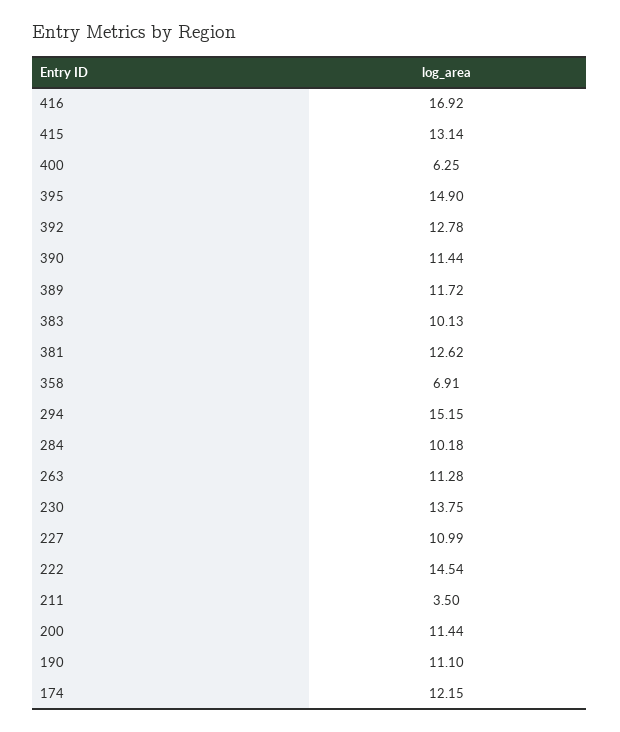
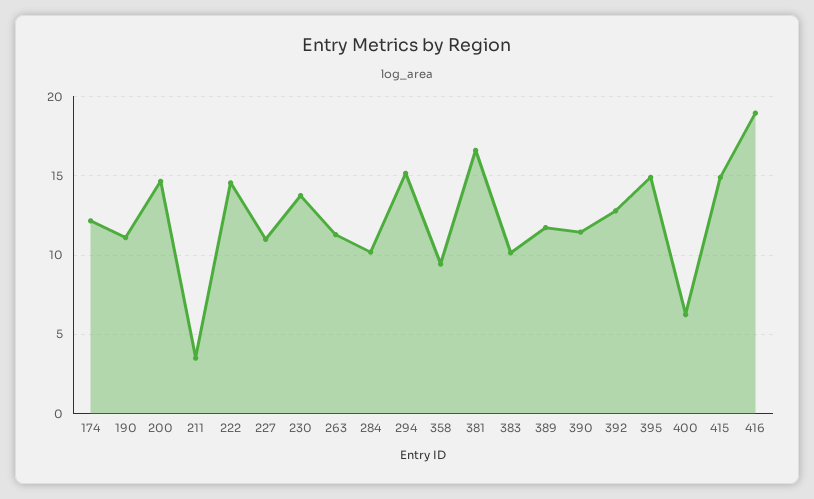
416: 16.92 -> 19
415: 13.14 -> 15
381: 12.62 -> 16.5
358: 6.91 -> 9.5
200: 11.44 -> 14.5

